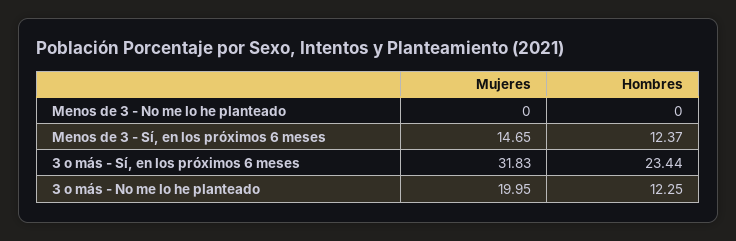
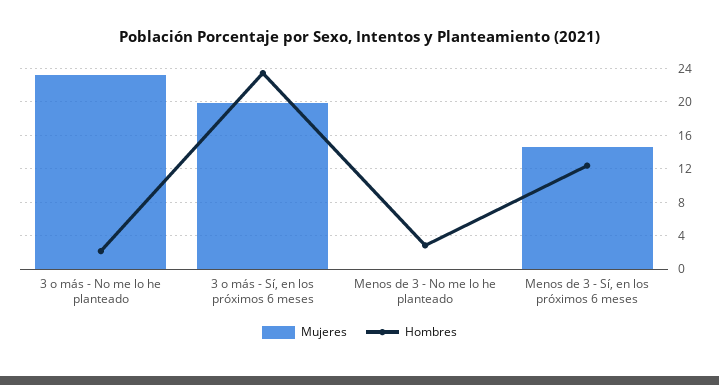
Hombres, Menos de 3 - No me lo he planteado: 0 -> 3
Mujeres, 3 o más - Sí, en los próximos 6 meses: 31.83 -> 20
Mujeres, 3 o más - No me lo he planteado: 19.95 -> 23
Hombres, 3 o más - No me lo he planteado: 12.25 -> 2

